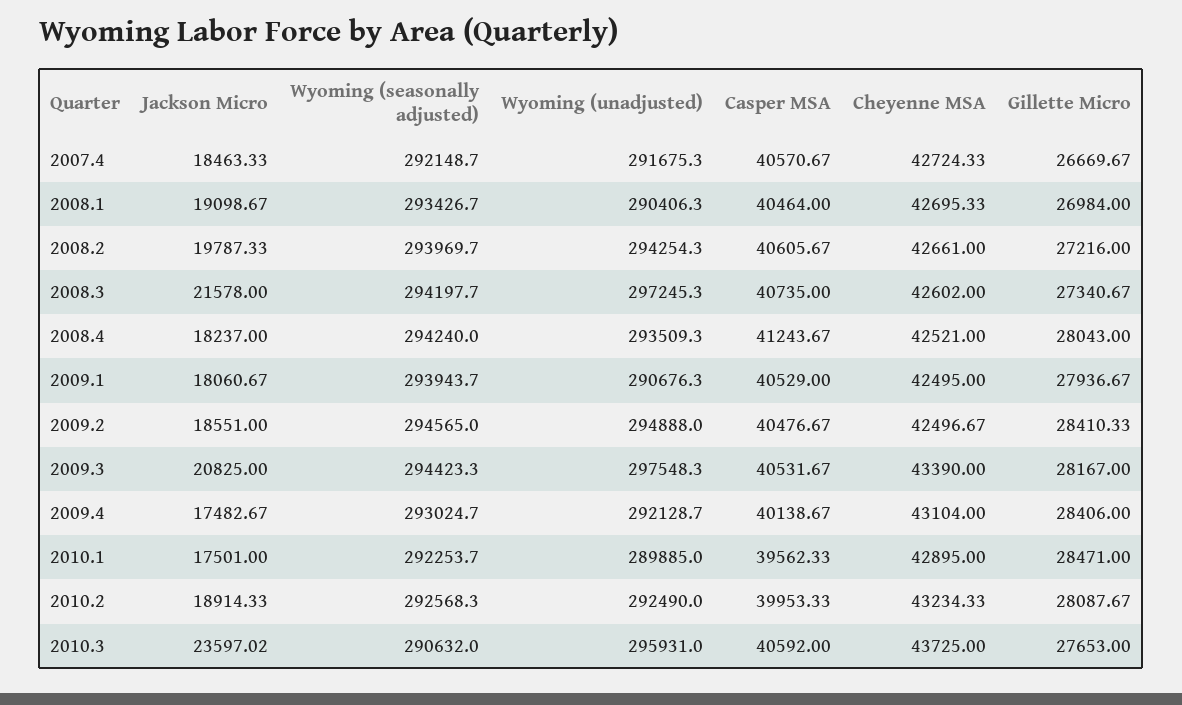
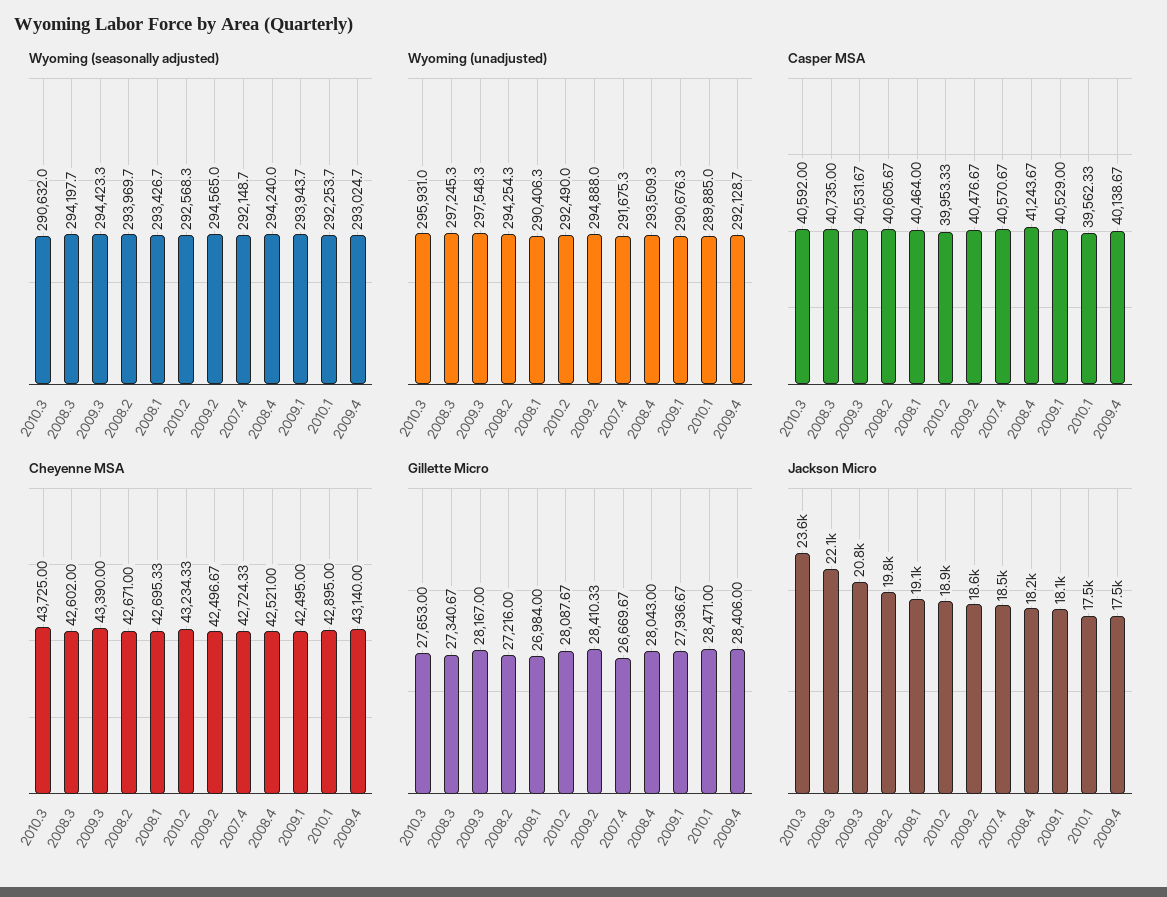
Cheyenne MSA, 2008.2: 42661 -> 42671
Jackson Micro, 2008.3: 21578 -> 22100
Cheyenne MSA, 2009.4: 43104 -> 43140

